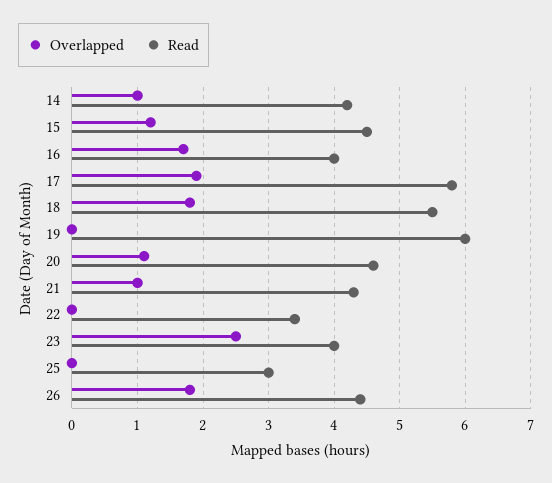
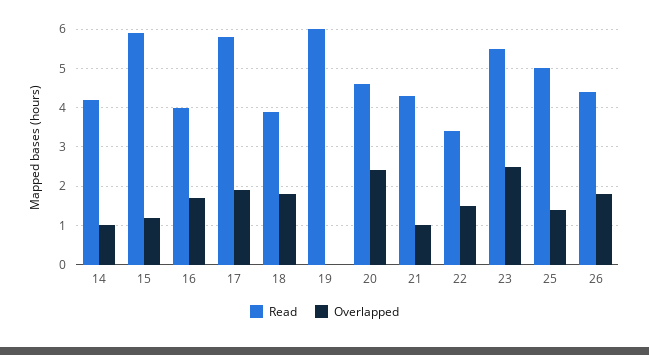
Read, 15: 4.5 -> 6
Read, 18: 5.5 -> 4
Overlapped, 20: 1.1 -> 2.5
Overlapped, 22: 0 -> 1.5
Read, 23: 4 -> 5.5
Overlapped, 25: 0 -> 1.5
Read, 25: 3 -> 5

